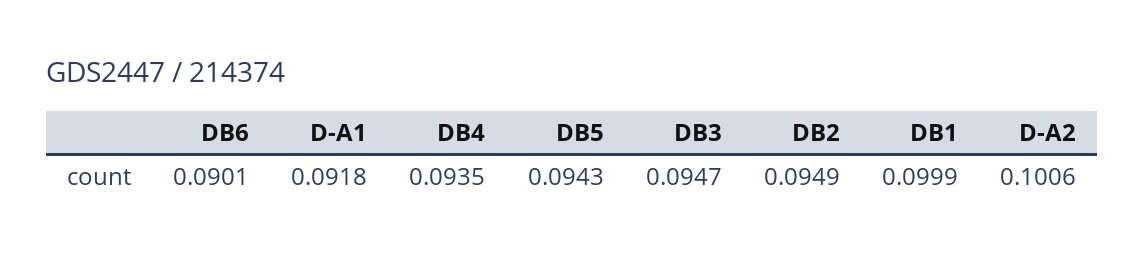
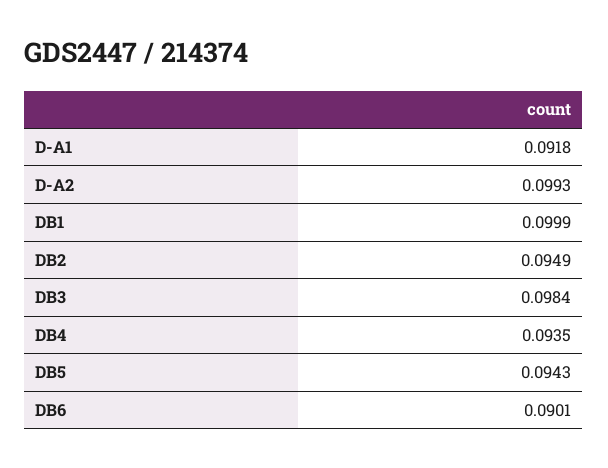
DB3: 0.0947 -> 0.0984
D-A2: 0.1006 -> 0.0993

